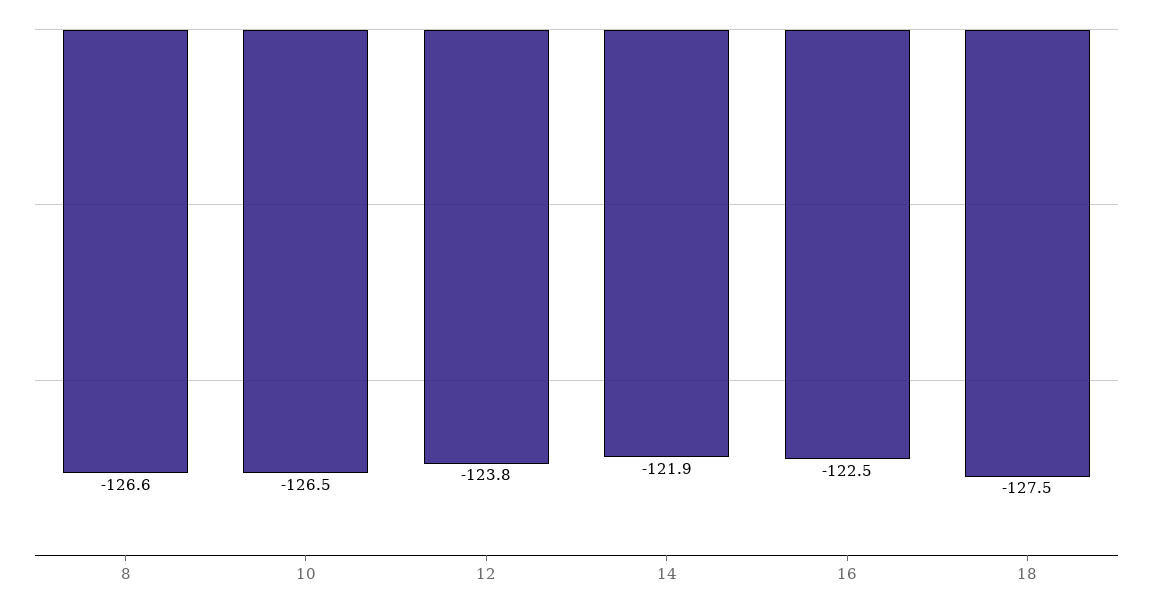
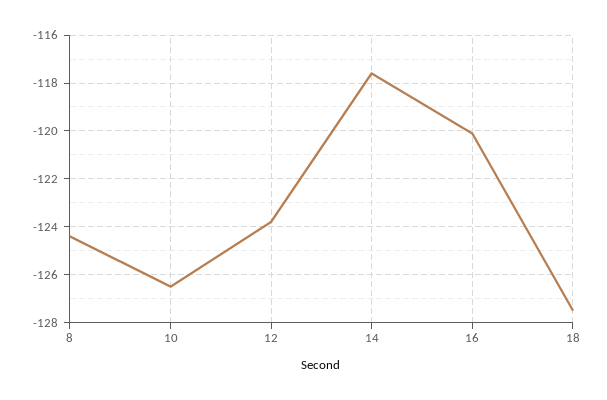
8: -126.6 -> -124.5
14: -121.9 -> -117.5
16: -122.5 -> -120

